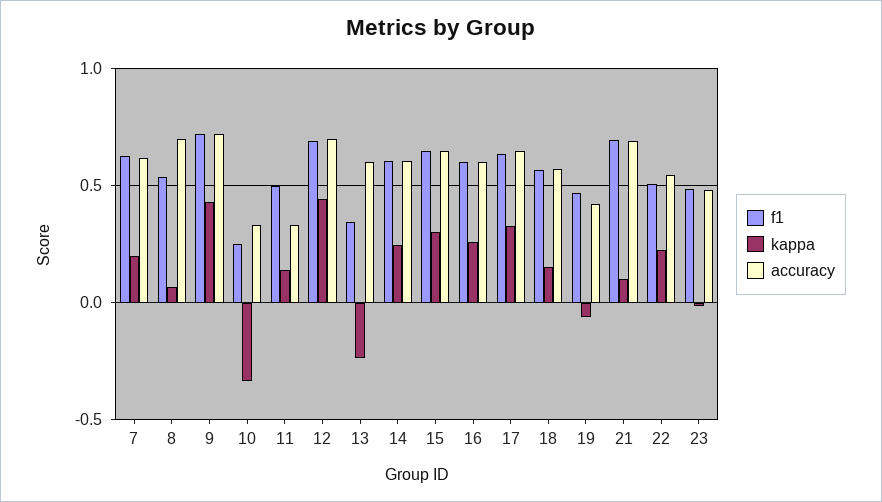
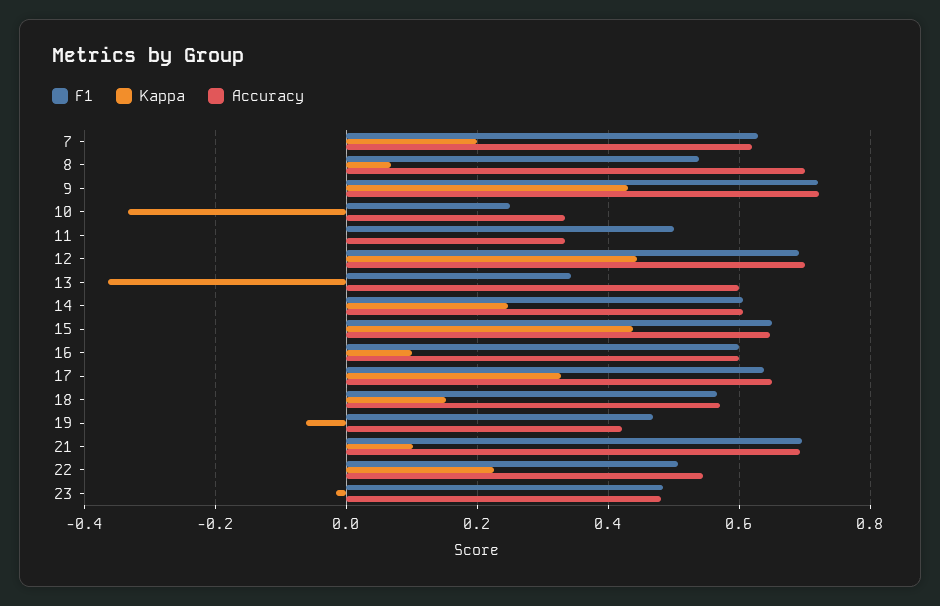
kappa, 11: 0.15 -> 0
kappa, 13: -0.25 -> -0.36
kappa, 15: 0.3 -> 0.44
kappa, 16: 0.25 -> 0.1

